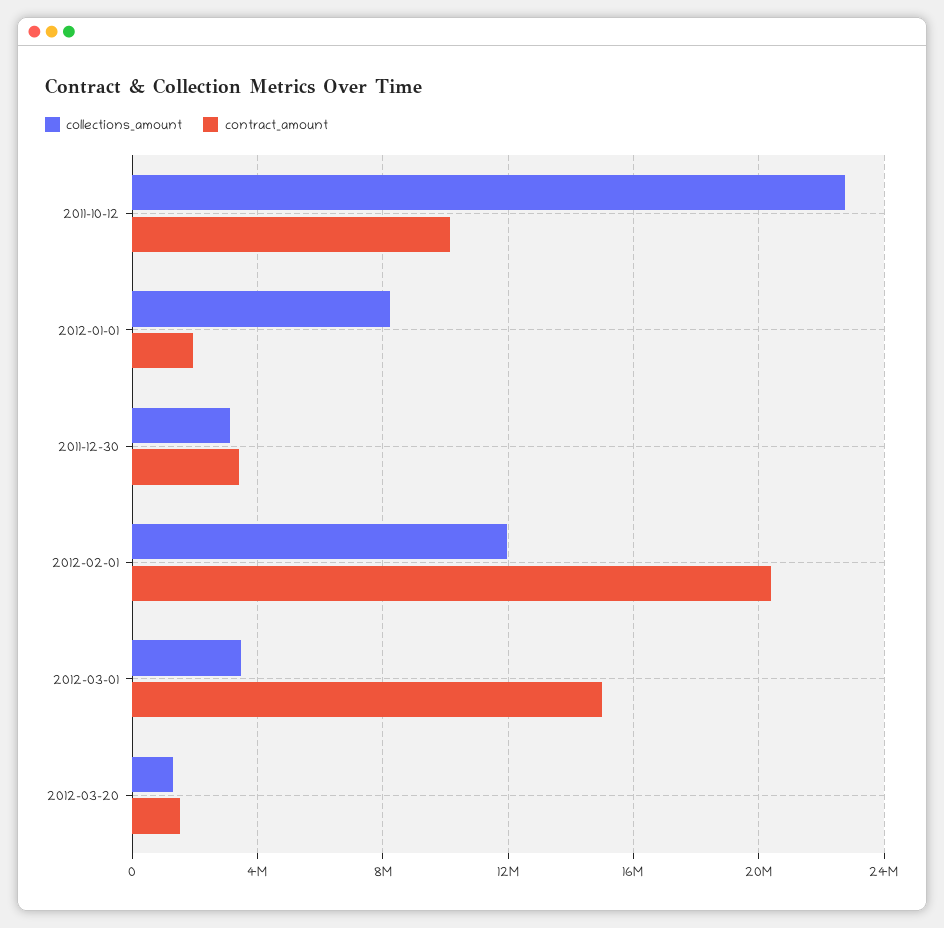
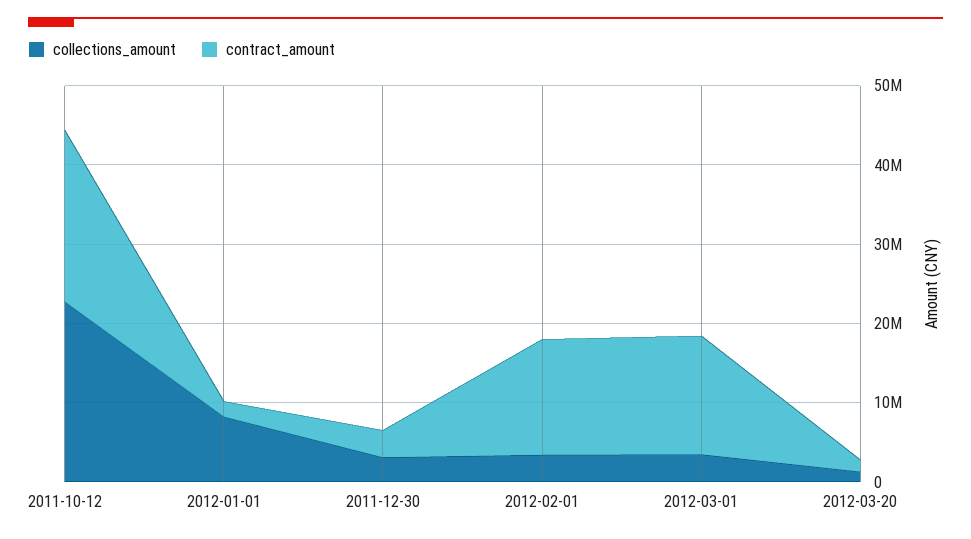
contract_amount, 2011-10-12: 10000000 -> 22000000
collections_amount, 2012-02-01: 12000000 -> 4000000
contract_amount, 2012-02-01: 20500000 -> 14000000

